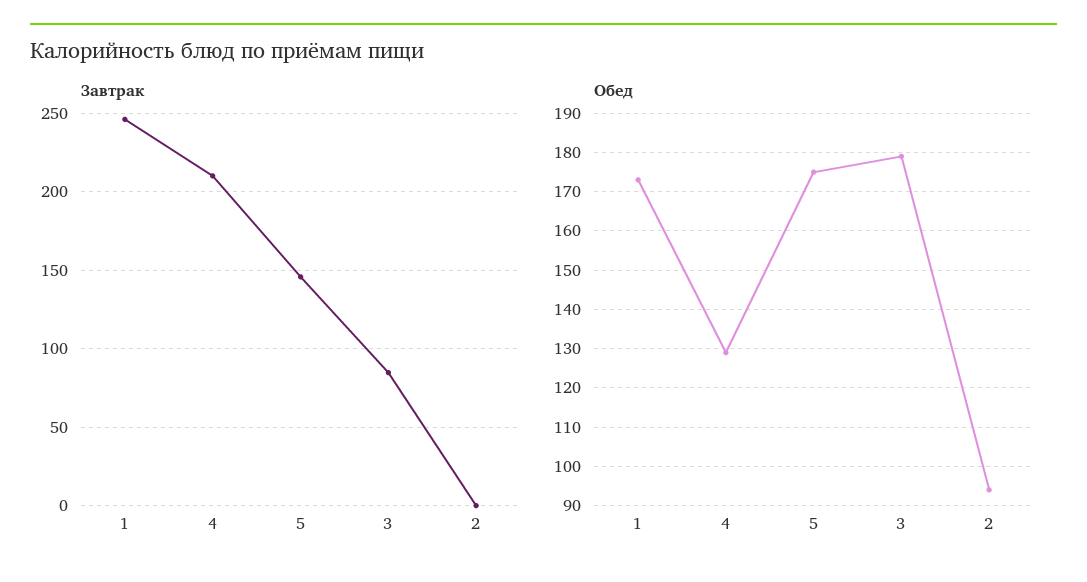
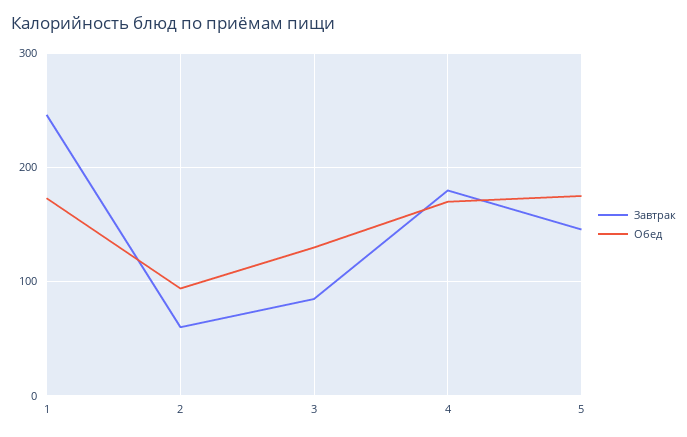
Завтрак, 4: 210 -> 180
Завтрак, 2: 0 -> 60
Обед, 4: 130 -> 170
Обед, 3: 180 -> 130

